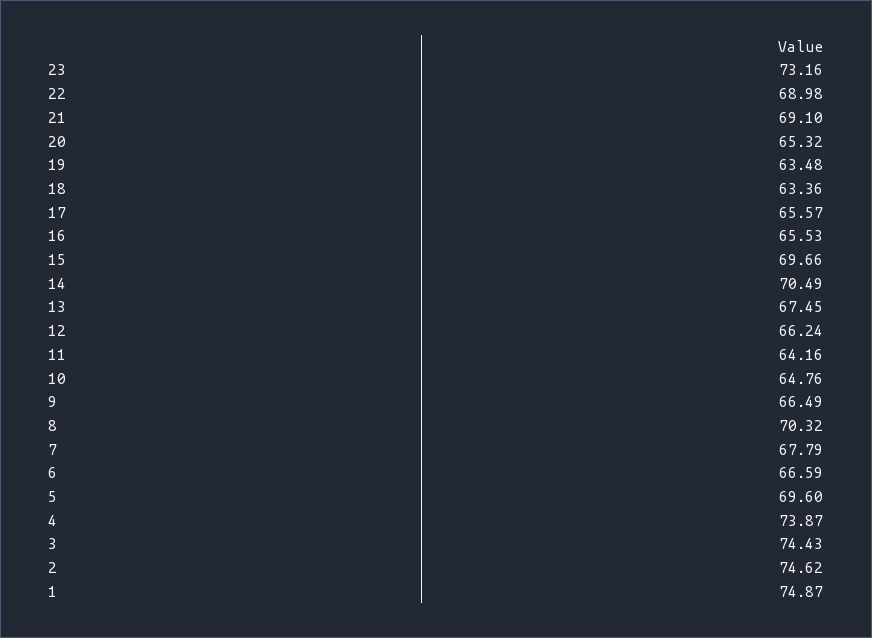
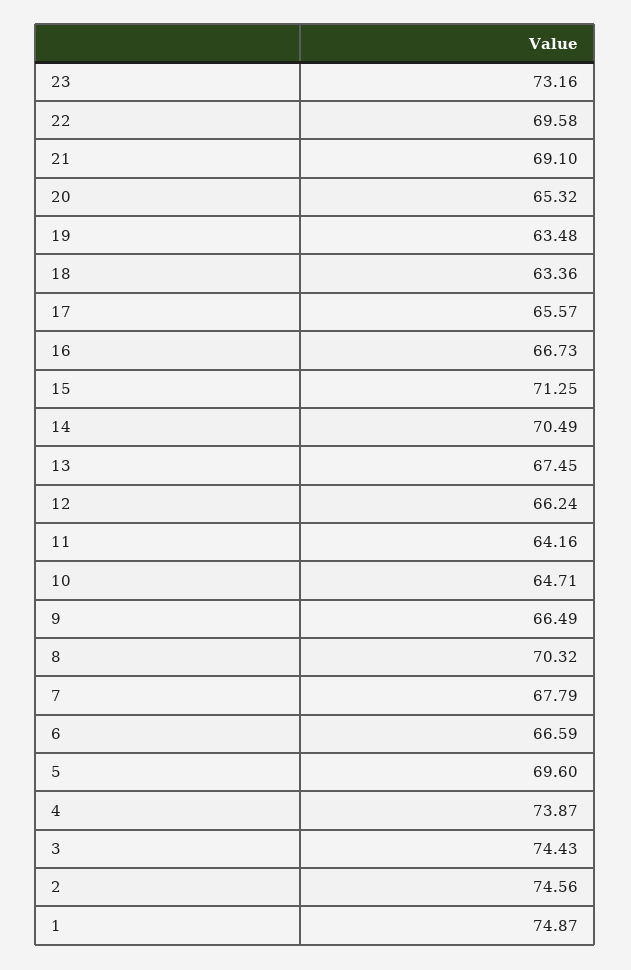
22: 68.98 -> 69.58
16: 65.53 -> 66.73
15: 69.66 -> 71.25
10: 64.76 -> 64.71
2: 74.62 -> 74.56

